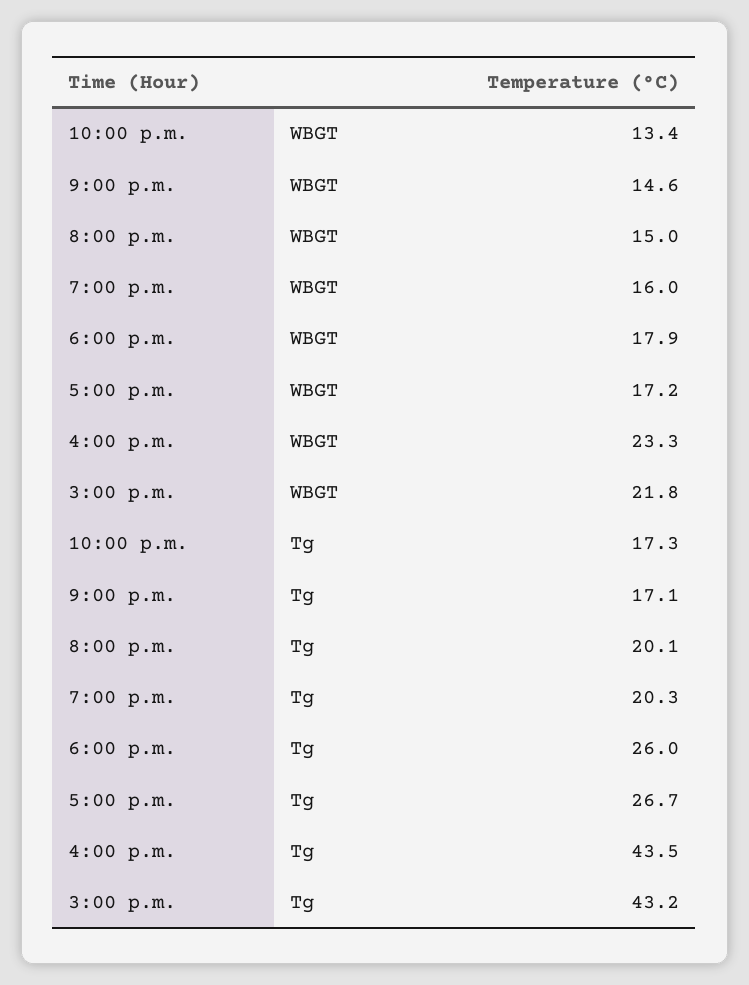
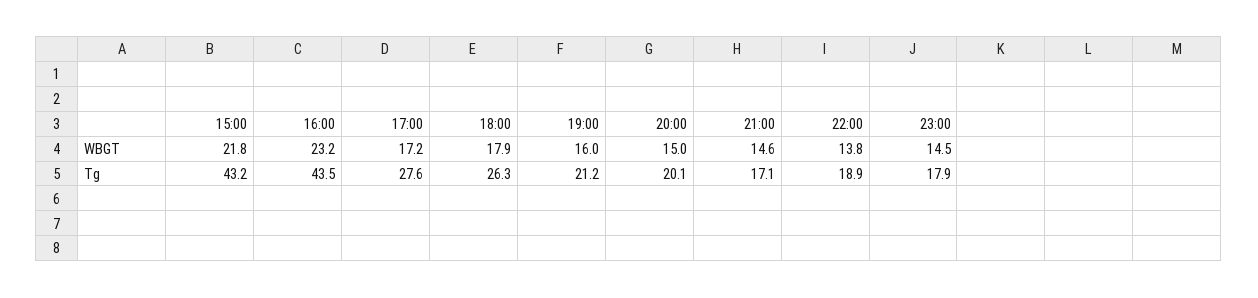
10:00 p.m., WBGT: 13.4 -> 13.8
4:00 p.m., WBGT: 23.3 -> 23.2
10:00 p.m., Tg: 17.3 -> 18.9
7:00 p.m., Tg: 20.3 -> 21.2
6:00 p.m., Tg: 26 -> 26.3
5:00 p.m., Tg: 26.7 -> 27.6
23:00, WBGT: none -> 14.5
23:00, Tg: none -> 17.9

